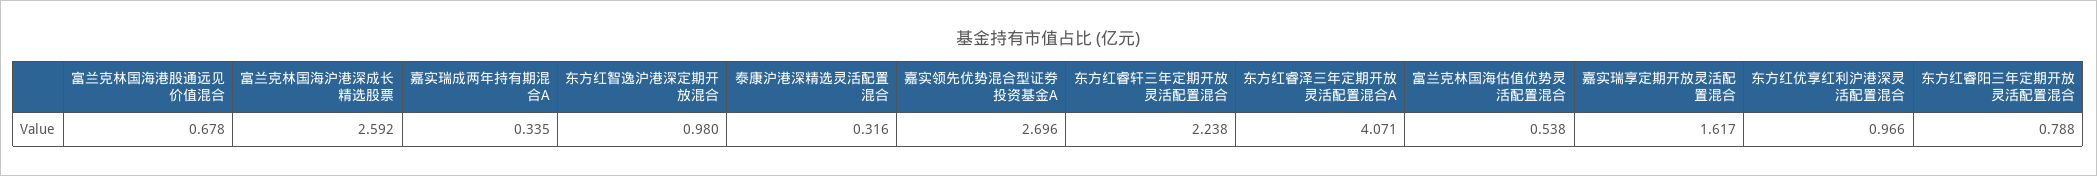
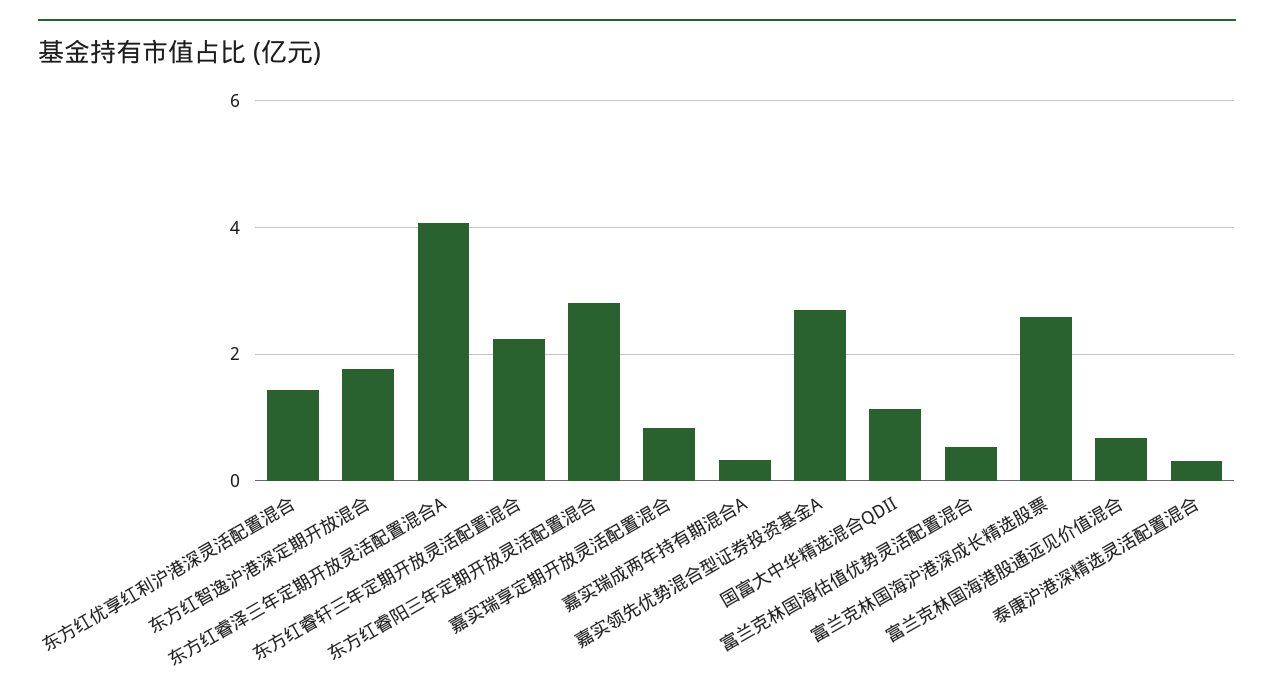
东方红智逸沪港深定期开放混合: 0.98 -> 1.8
嘉实瑞享定期开放灵活配置混合: 1.617 -> 0.8
东方红优享红利沪港深灵活配置混合: 0.966 -> 1.4
东方红睿阳三年定期开放灵活配置混合: 0.788 -> 2.8
国富大中华精选混合QDII: none -> 1.2

